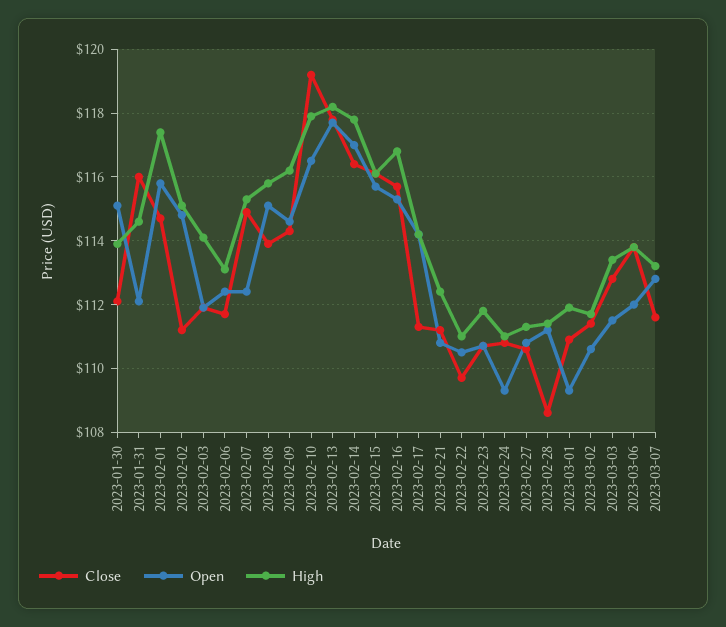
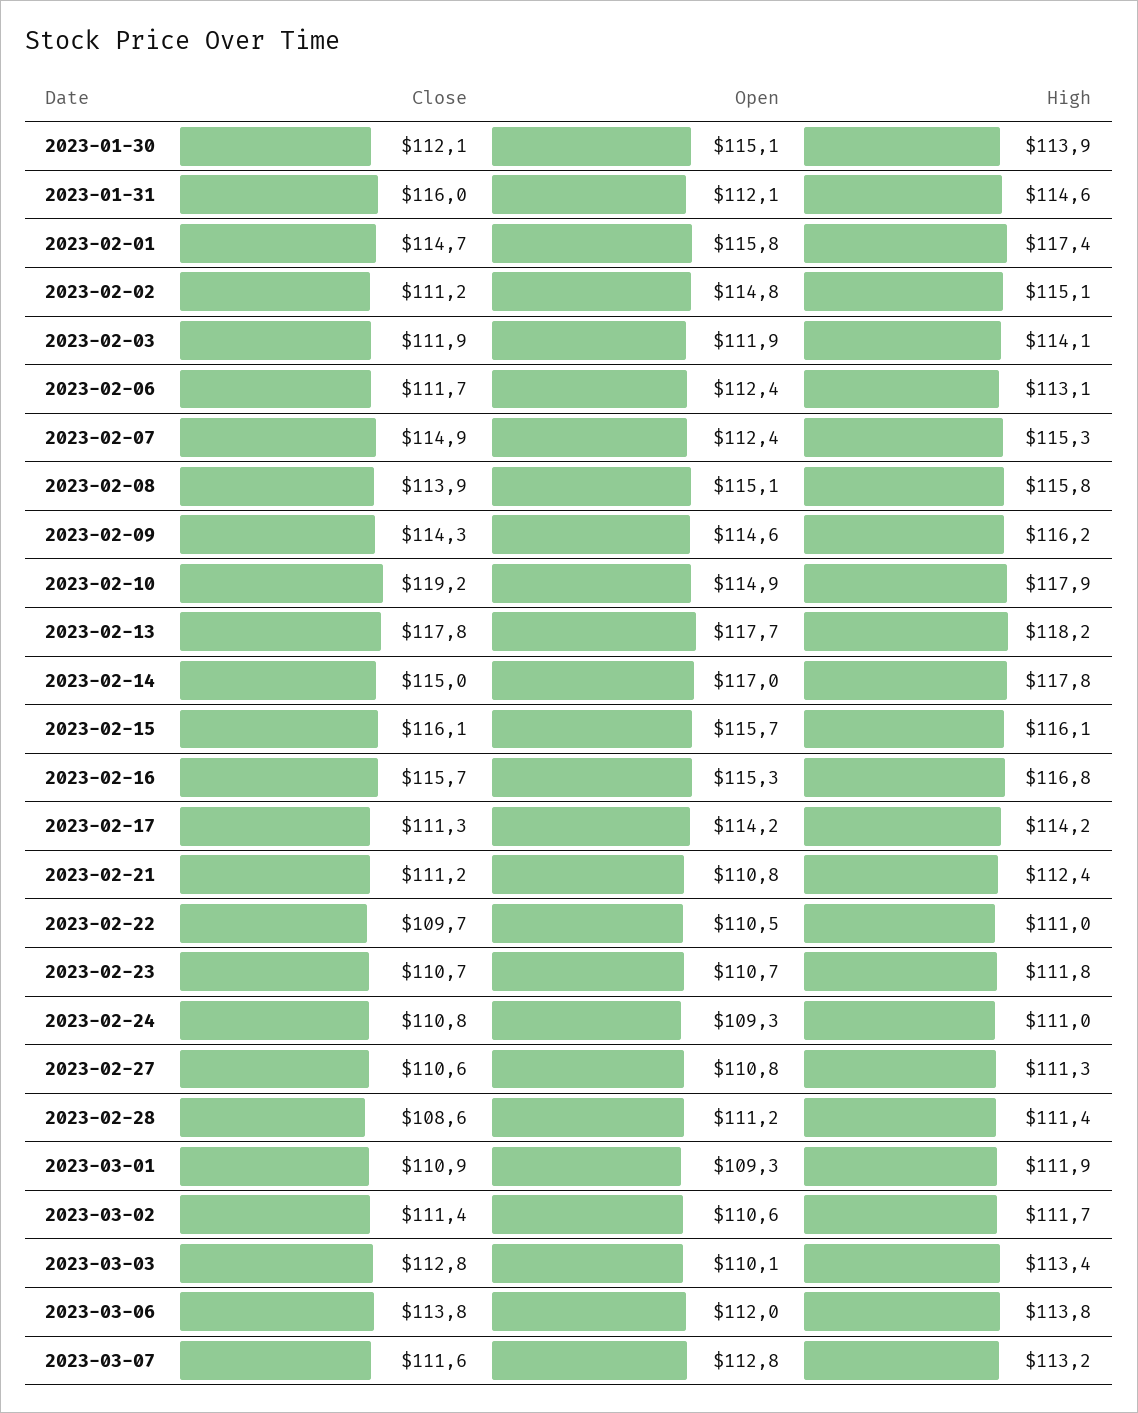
Open, 2023-02-10: 116.5 -> 114.9
Close, 2023-02-14: 116.5 -> 115
Open, 2023-03-03: 111.5 -> 110.1

